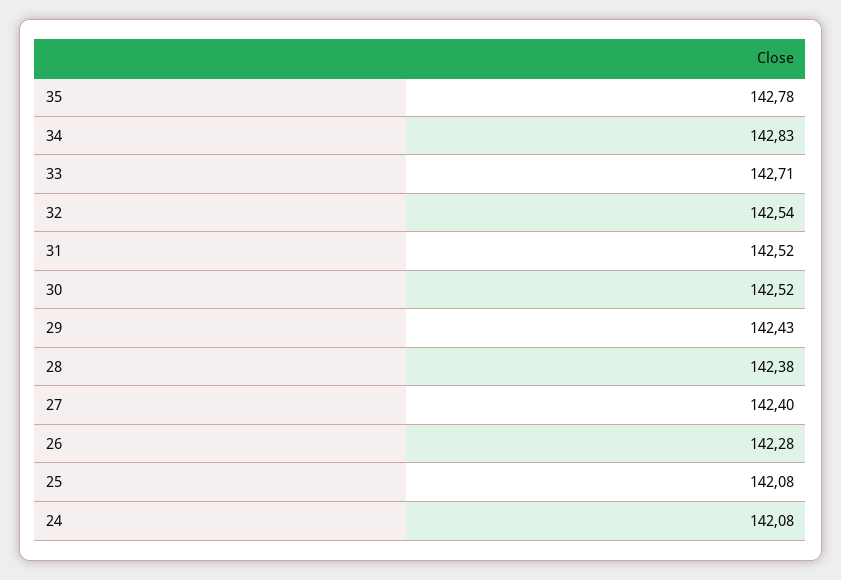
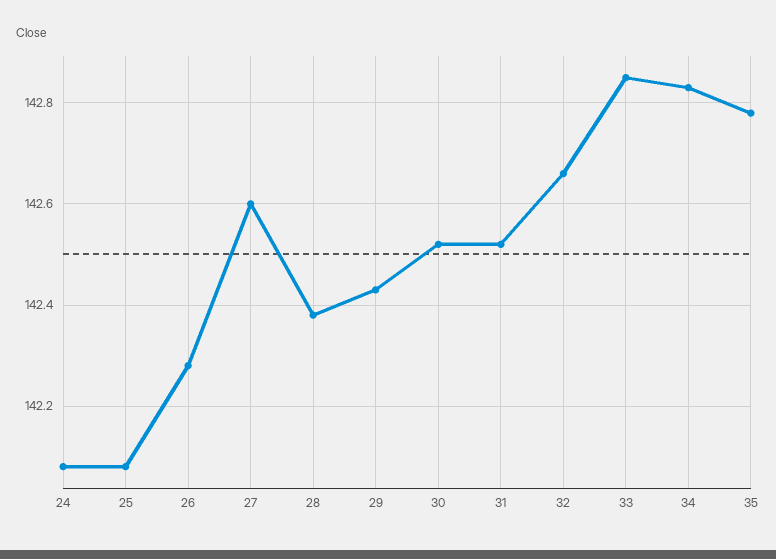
33: 142.71 -> 142.85
32: 142.54 -> 142.65
27: 142.4 -> 142.6

